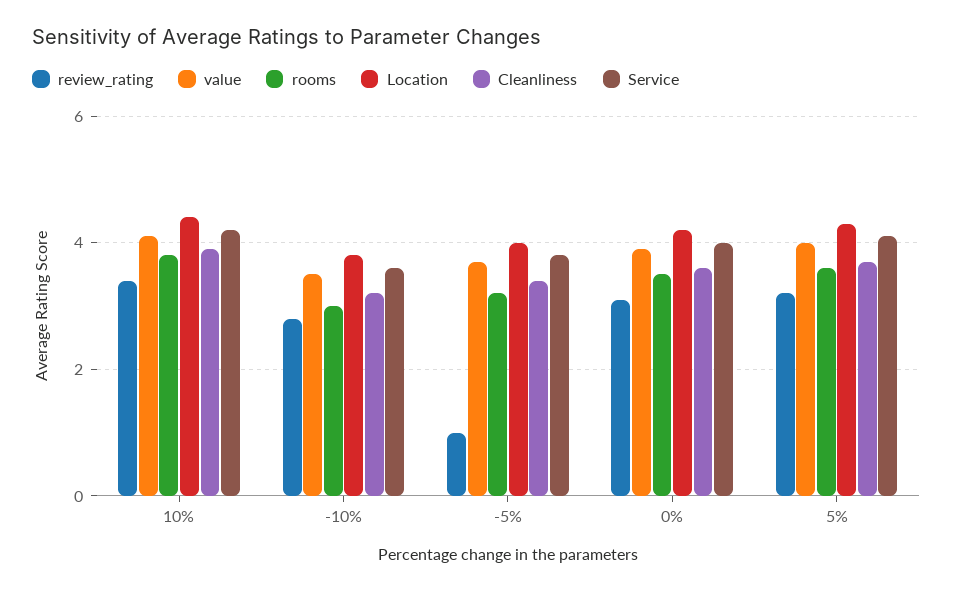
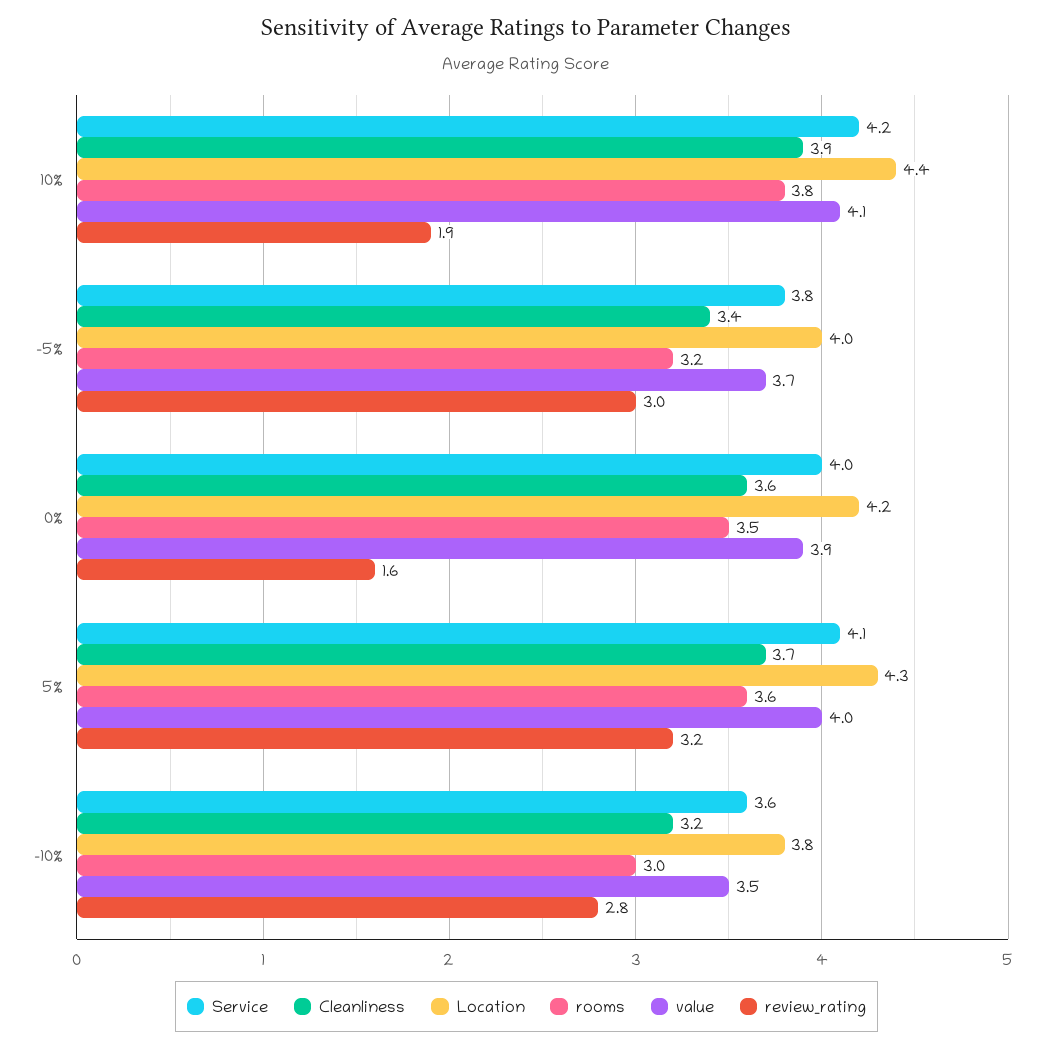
review_rating, 10%: 3.5 -> 1.9
review_rating, -5%: 1 -> 3
review_rating, 0%: 3 -> 1.6

